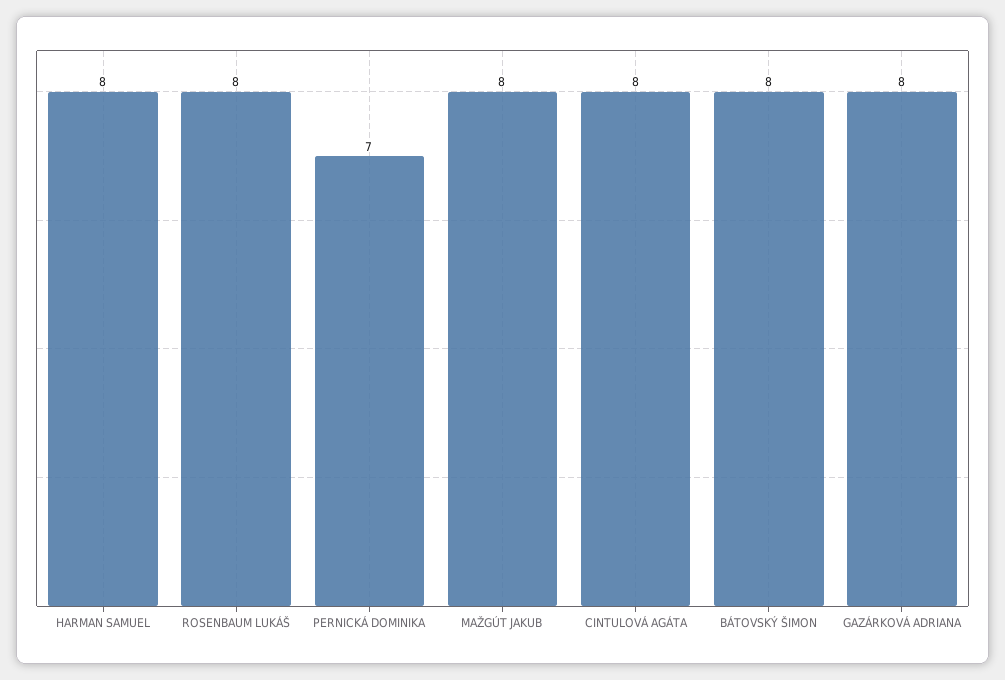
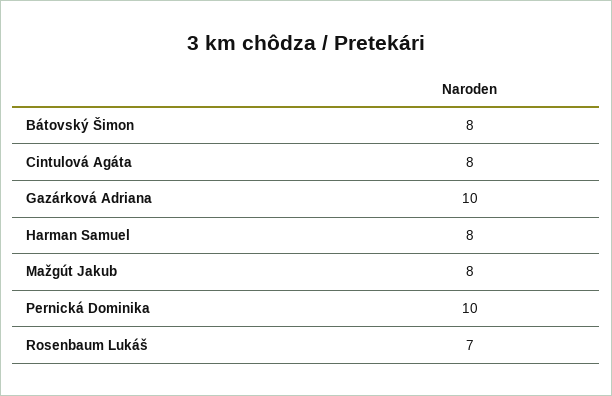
ROSENBAUM LUKÁŠ: 8 -> 7
PERNICKÁ DOMINIKA: 7 -> 10
GAZÁRKOVÁ ADRIANA: 8 -> 10

